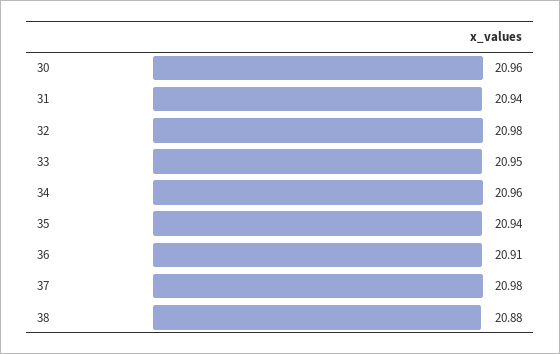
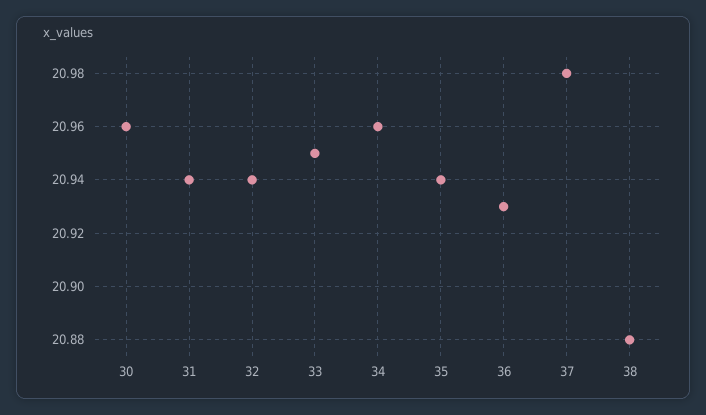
32: 20.98 -> 20.94
36: 20.91 -> 20.93

